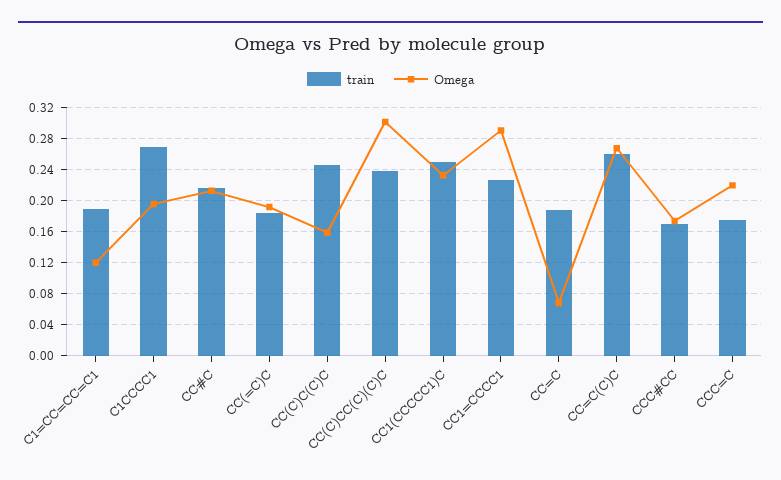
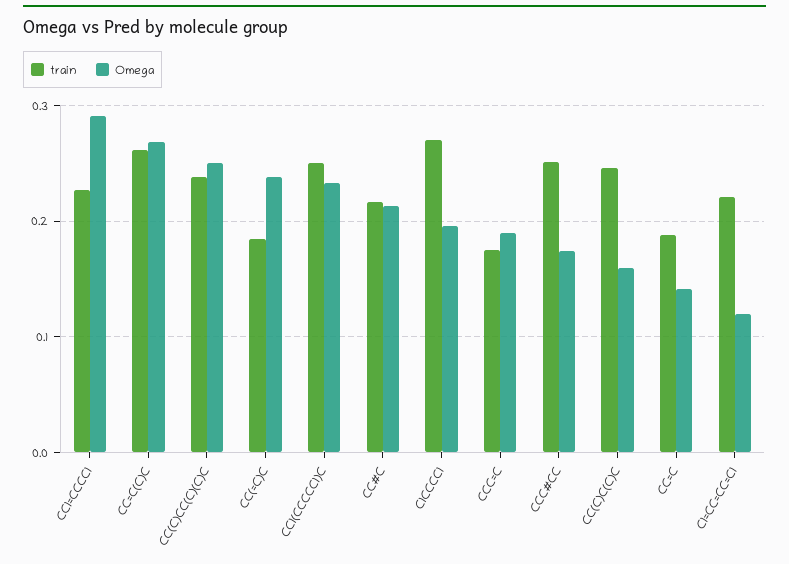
train, C1=CC=CC=C1: 0.19 -> 0.22
Omega, CC(=C)C: 0.19 -> 0.24
Omega, CC(C)CC(C)(C)C: 0.3 -> 0.25
Omega, CC=C: 0.07 -> 0.14
train, CCC#CC: 0.17 -> 0.25
Omega, CCC=C: 0.22 -> 0.19

